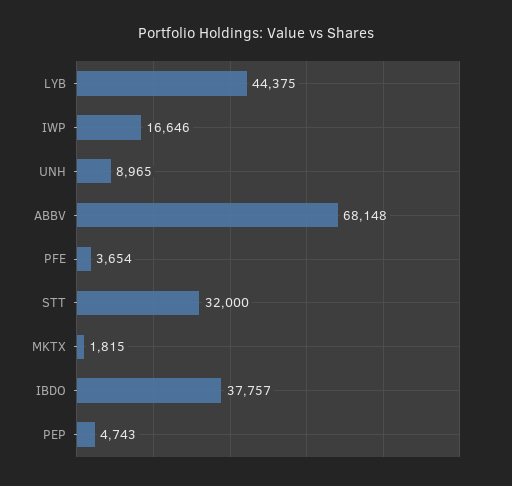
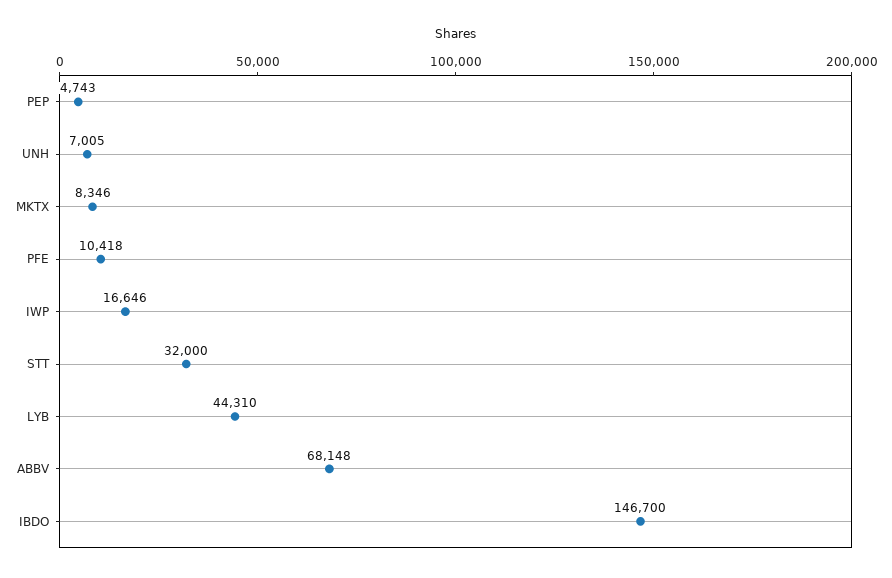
LYB: 44375 -> 44310
UNH: 8965 -> 7005
PFE: 3654 -> 10418
MKTX: 1815 -> 8346
IBDO: 37757 -> 146700

